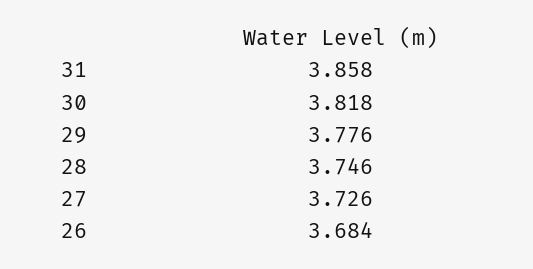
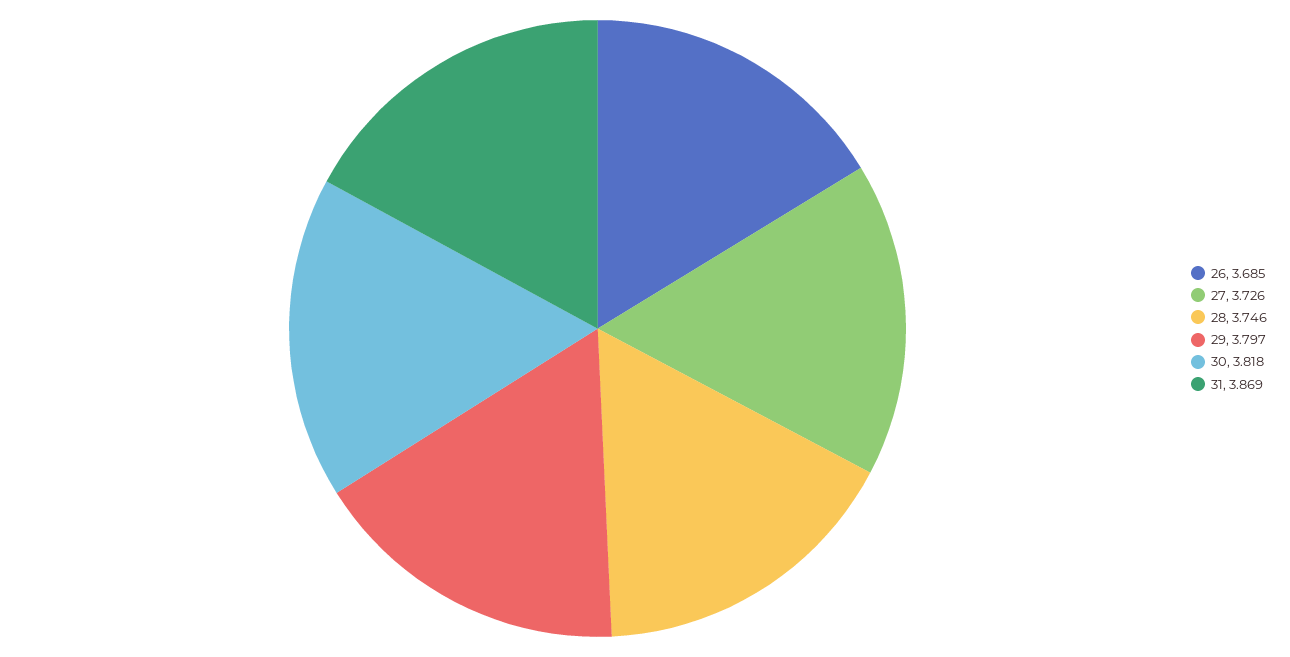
31: 3.858 -> 3.869
29: 3.776 -> 3.797
26: 3.684 -> 3.685

